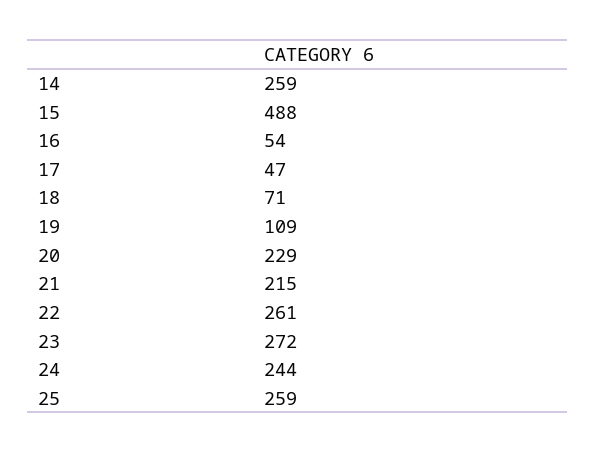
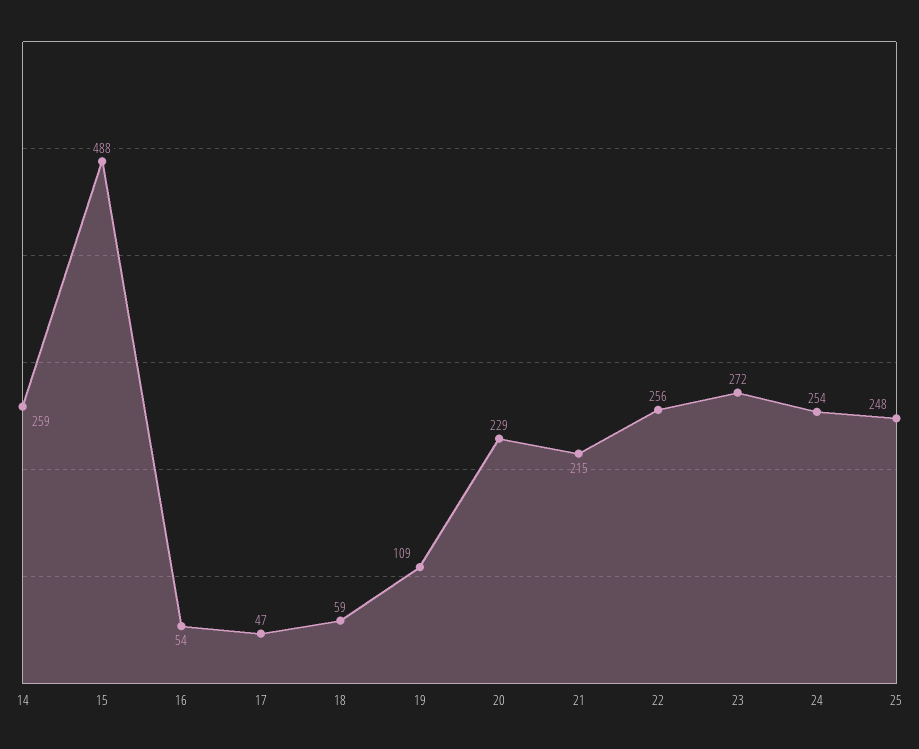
18: 71 -> 59
22: 261 -> 256
24: 244 -> 254
25: 259 -> 248

